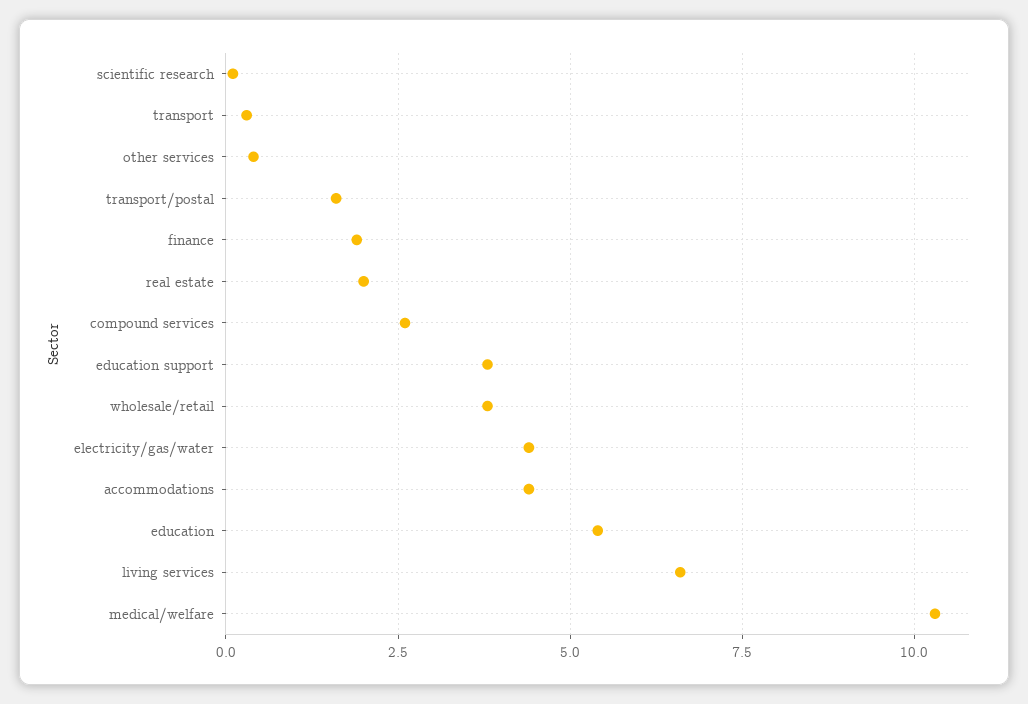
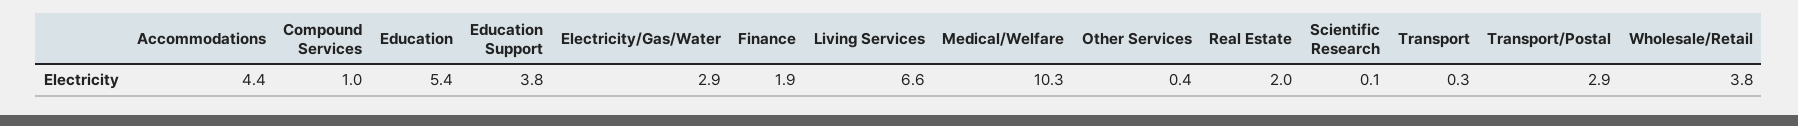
transport/postal: 1.5 -> 2.9
compound services: 2.5 -> 1
electricity/gas/water: 4.5 -> 2.9

